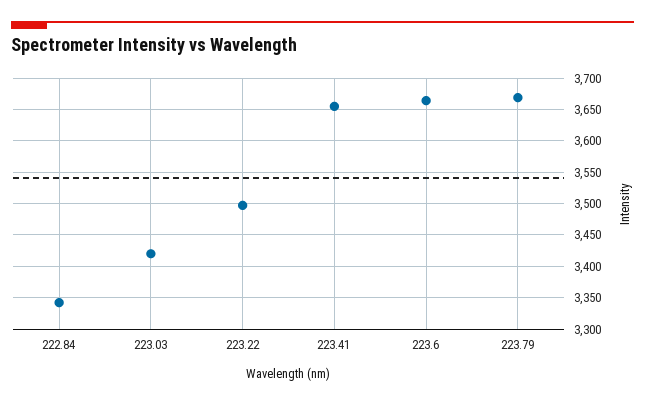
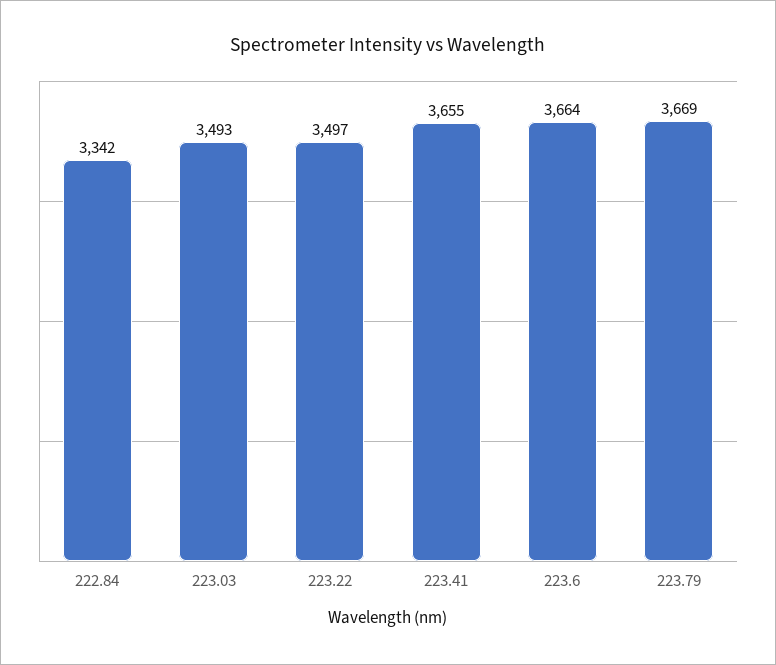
223.03: 3420 -> 3493

